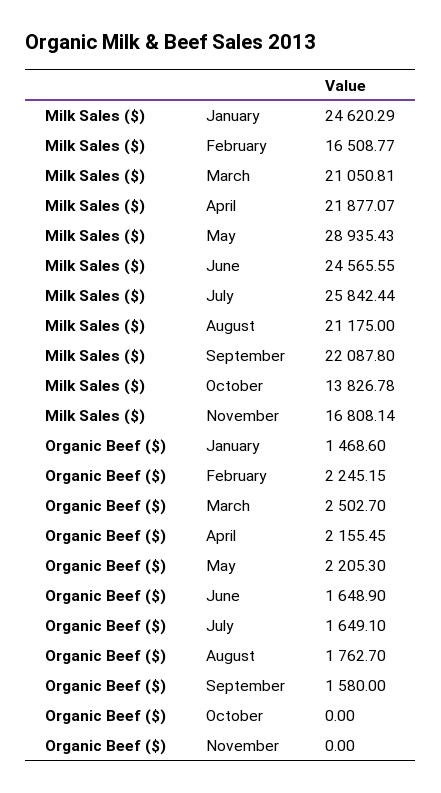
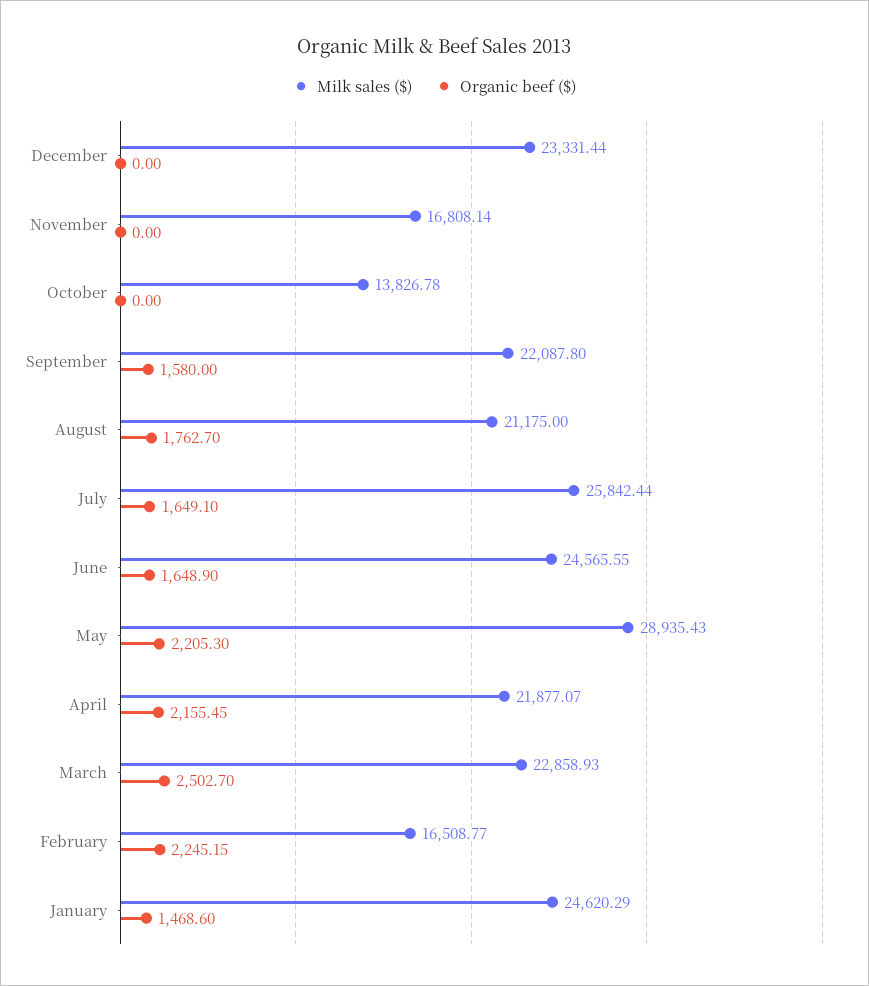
Milk Sales ($), March: 21050.81 -> 22858.93
Milk Sales ($), December: none -> 23331.44
Organic Beef ($), December: none -> 0

